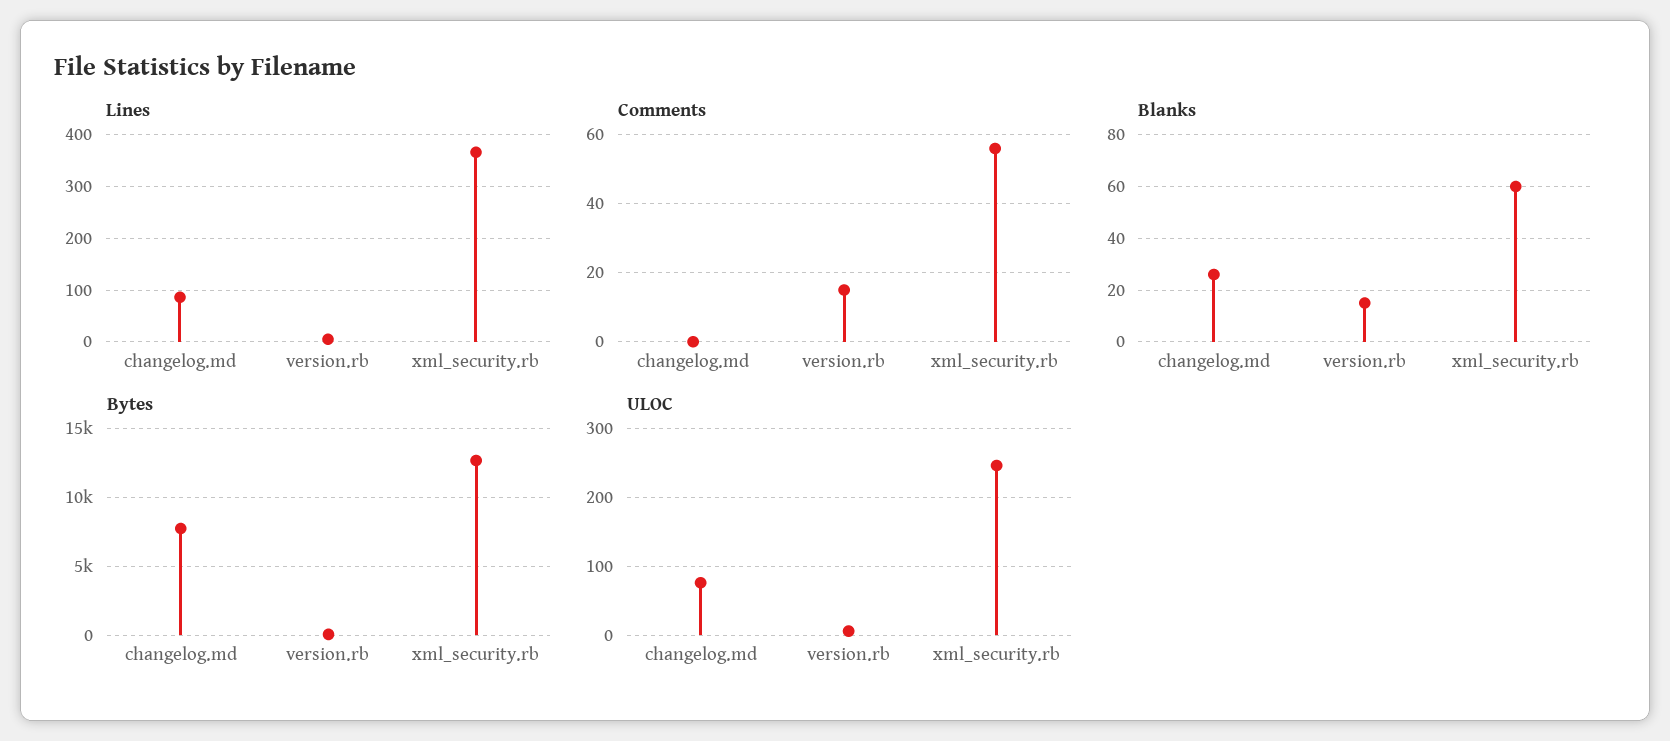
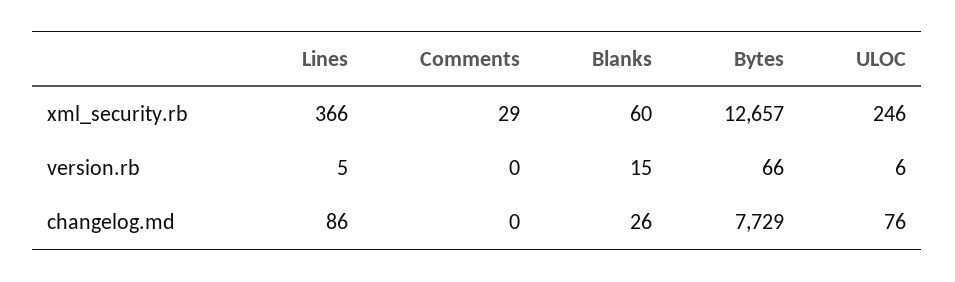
Comments, version.rb: 15 -> 0
Comments, xml_security.rb: 55 -> 29

